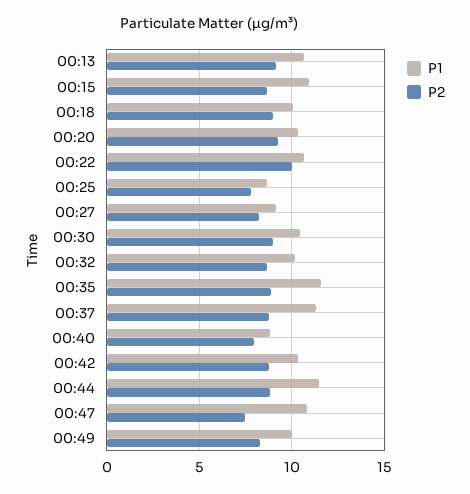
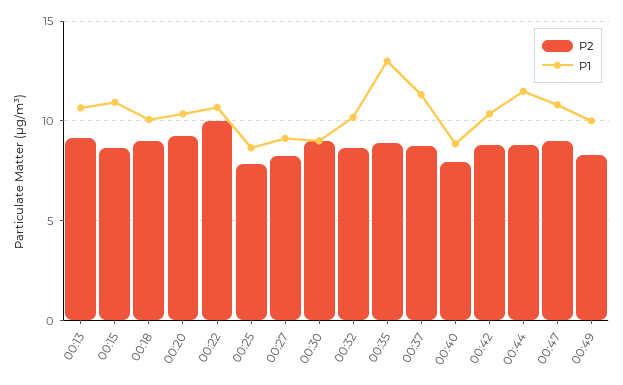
P1, 00:30: 10.5 -> 9
P1, 00:35: 11.5 -> 13
P2, 00:47: 7.5 -> 9

